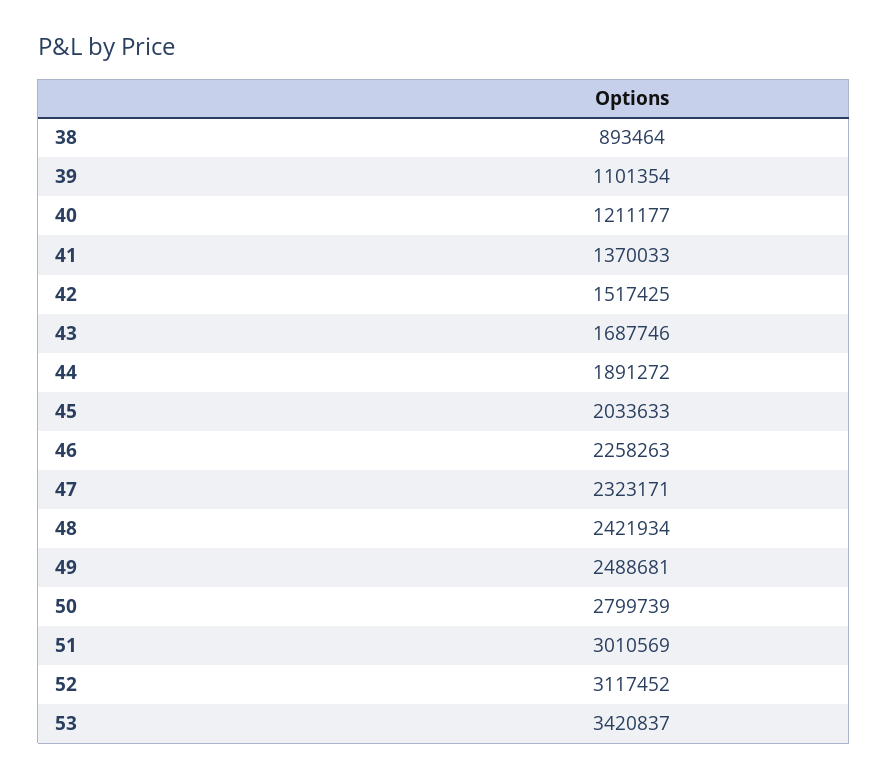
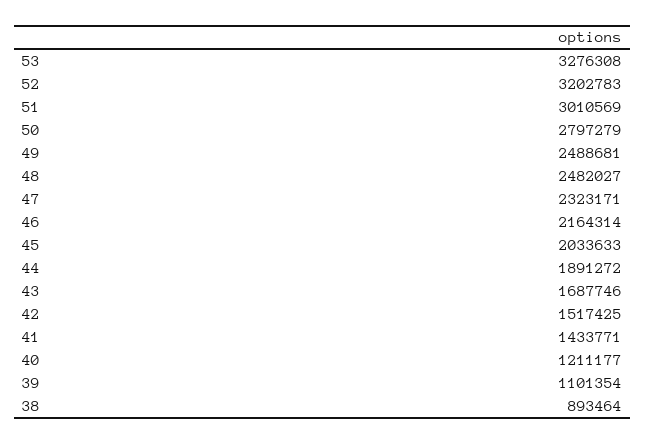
41: 1370033 -> 1433771
46: 2258263 -> 2164314
48: 2421934 -> 2482027
50: 2799739 -> 2797279
52: 3117452 -> 3202783
53: 3420837 -> 3276308

